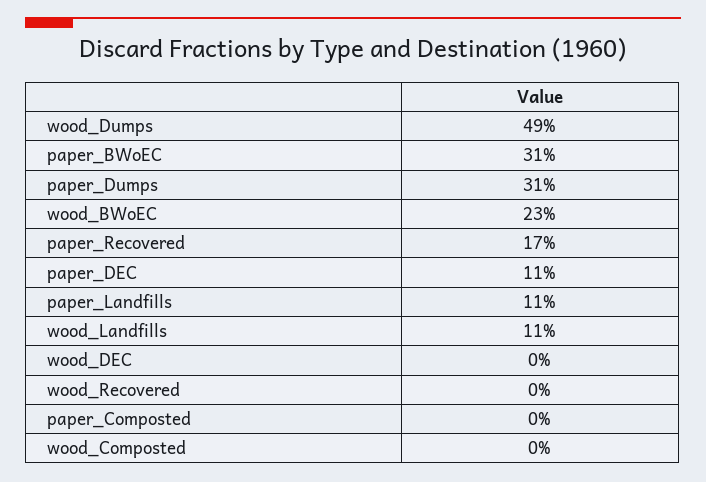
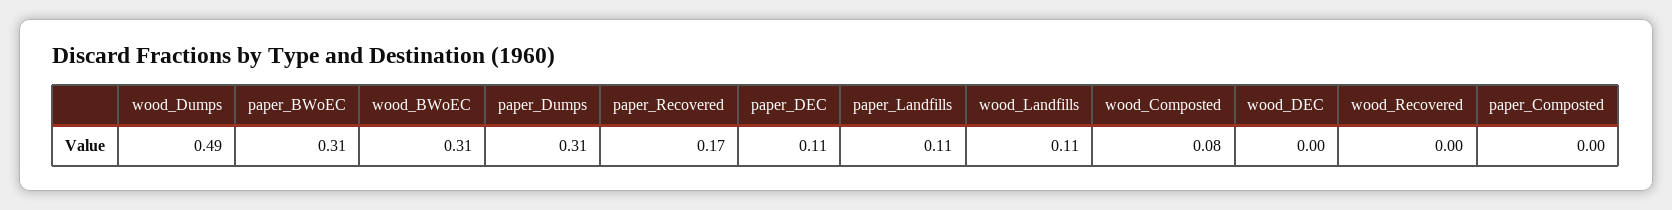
wood_BWoEC: 0.23 -> 0.31
wood_Composted: 0 -> 0.08

